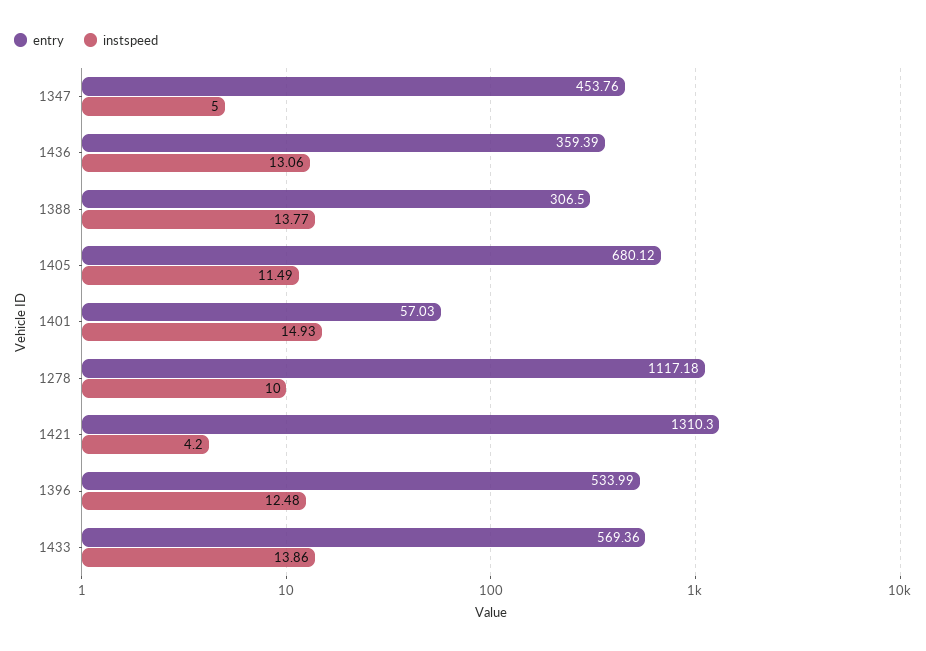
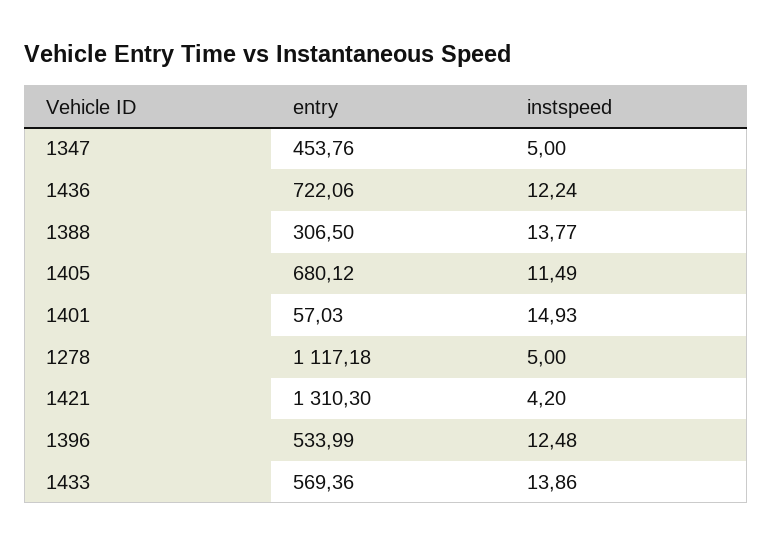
entry, 1436: 359.39 -> 722.06
instspeed, 1436: 13.06 -> 12.24
instspeed, 1278: 10 -> 5

